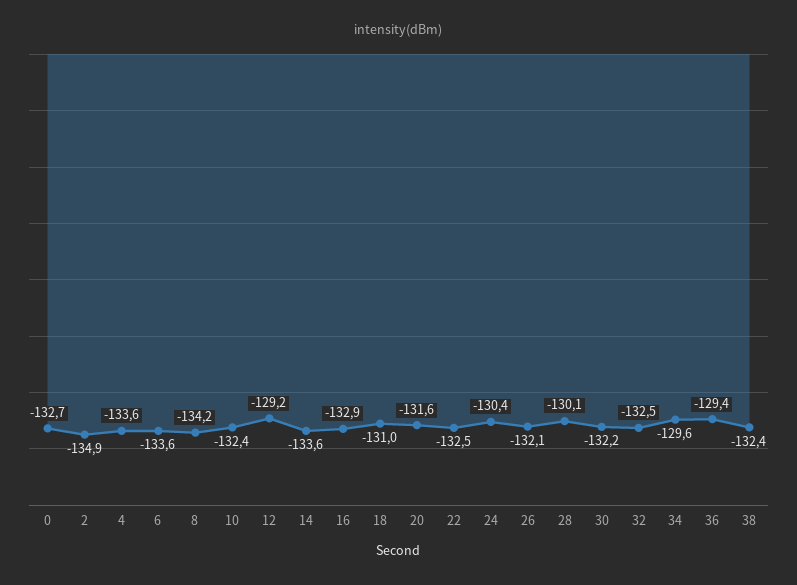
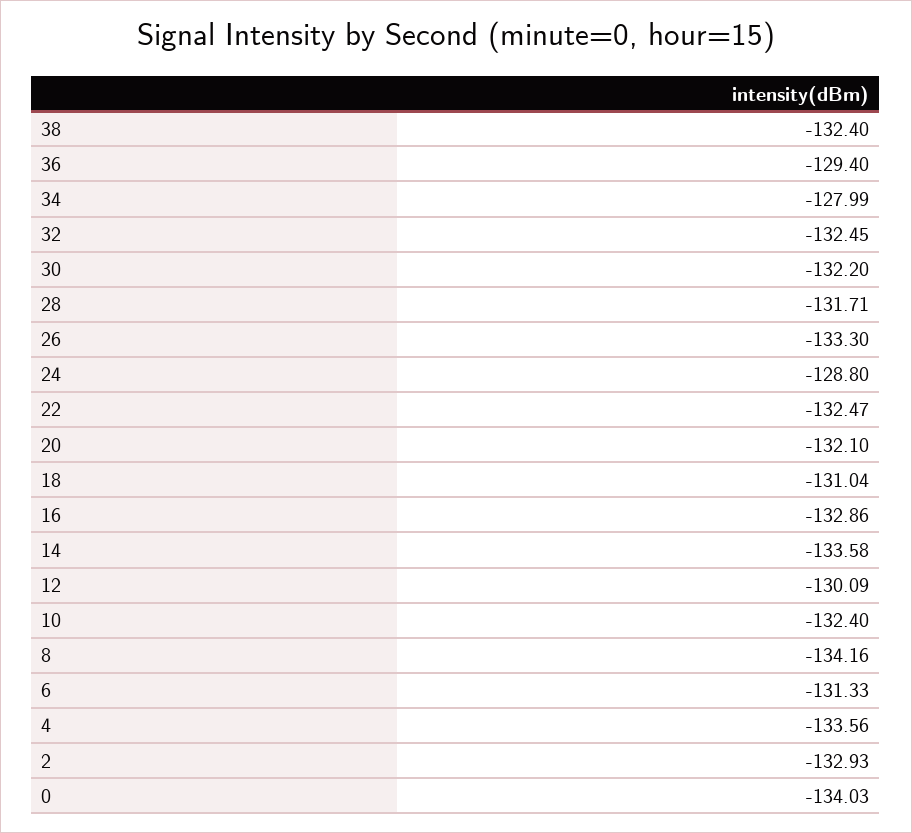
0: -132.7 -> -134.03
2: -134.9 -> -132.93
6: -133.6 -> -131.33
12: -129.2 -> -130.09
20: -131.6 -> -132.1
24: -130.4 -> -128.8
26: -132.1 -> -133.3
28: -130.1 -> -131.71
34: -129.6 -> -127.99

